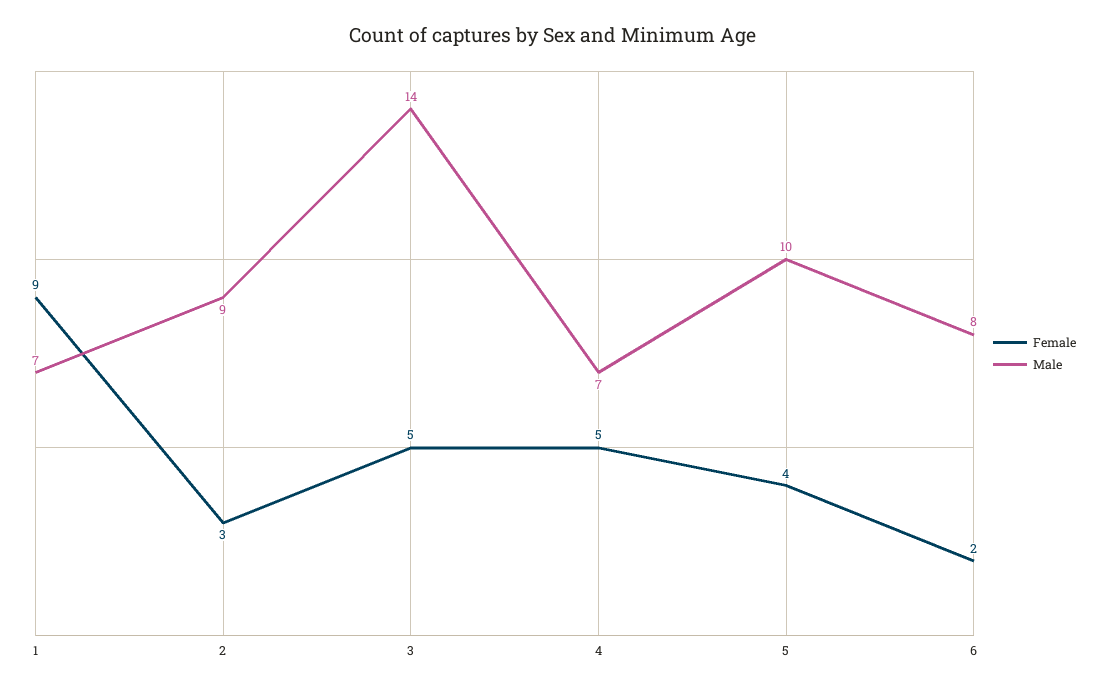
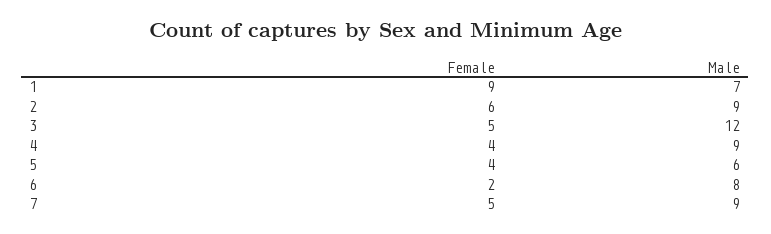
Female, 2: 3 -> 6
Male, 3: 14 -> 12
Female, 4: 5 -> 4
Male, 4: 7 -> 9
Male, 5: 10 -> 6
Female, 7: none -> 5
Male, 7: none -> 9

